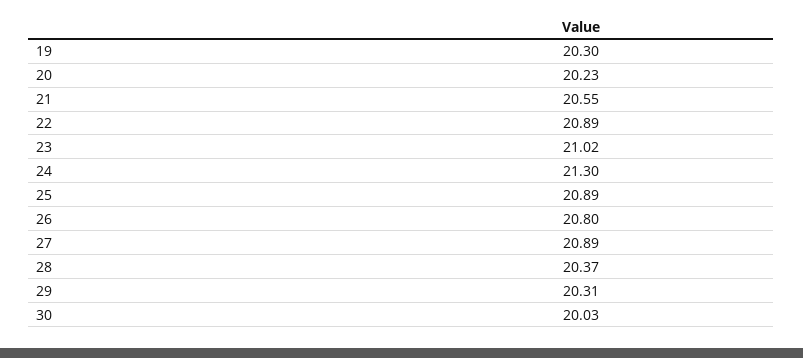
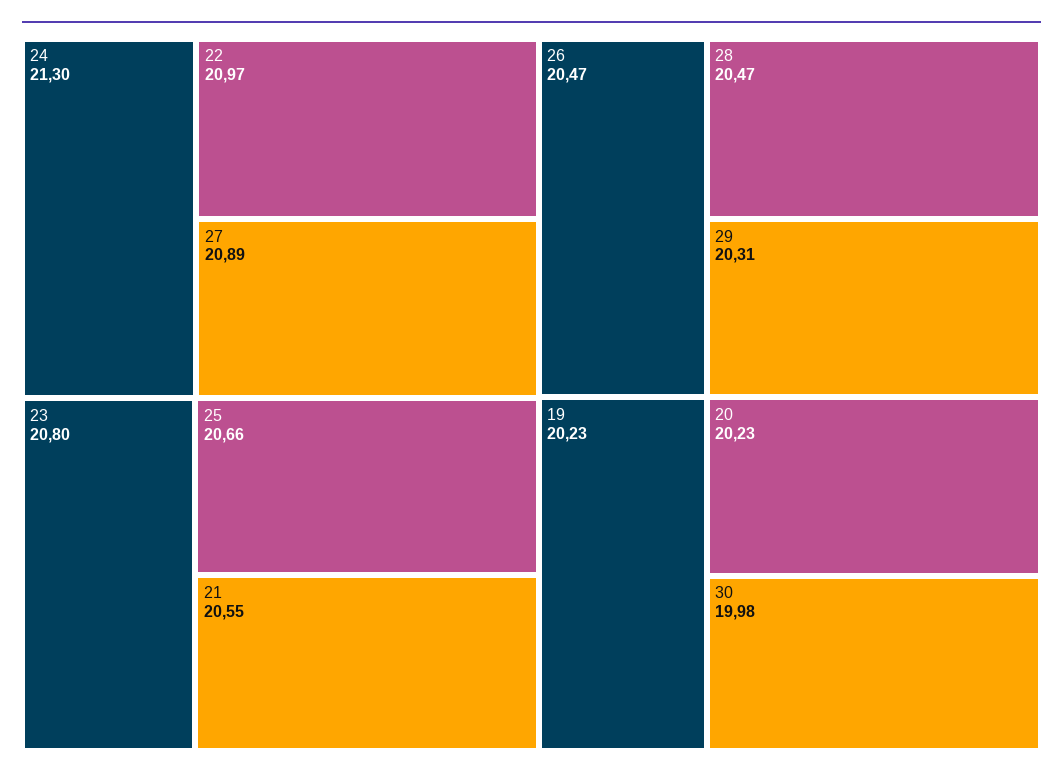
19: 20.3 -> 20.23
22: 20.89 -> 20.97
23: 21.02 -> 20.8
25: 20.89 -> 20.66
26: 20.8 -> 20.47
28: 20.37 -> 20.47
30: 20.03 -> 19.98

